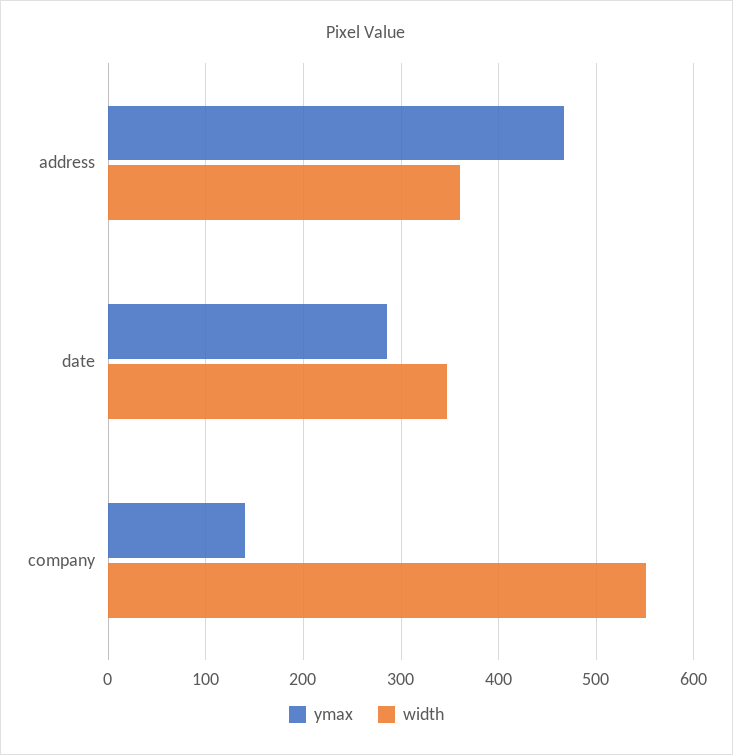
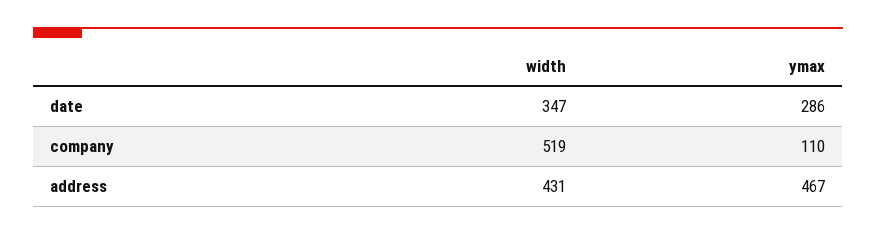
width, address: 360 -> 431
ymax, company: 140 -> 110
width, company: 550 -> 519

